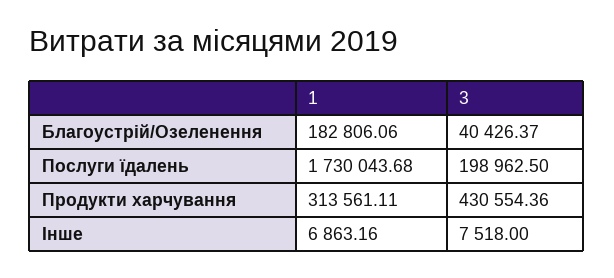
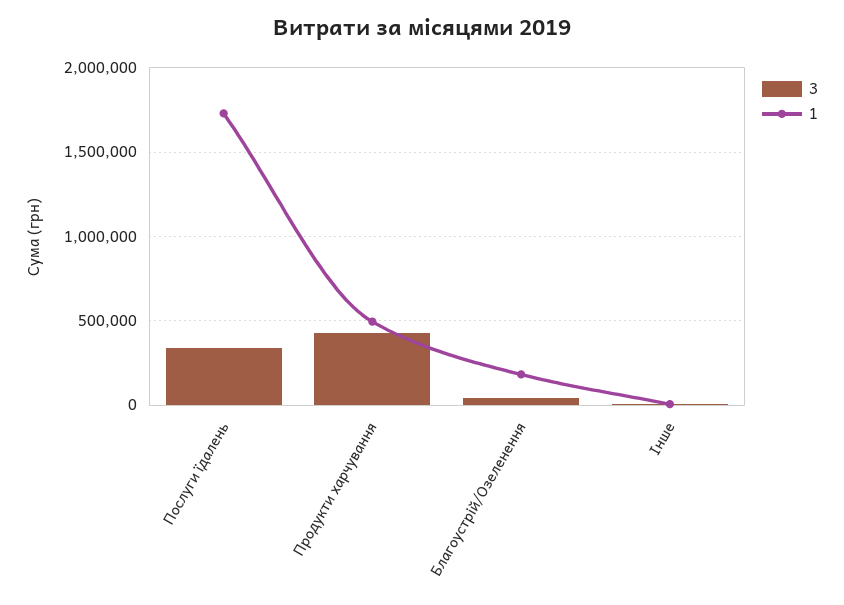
3, Послуги їдалень: 198962.5 -> 350000
1, Продукти харчування: 313561.11 -> 500000

